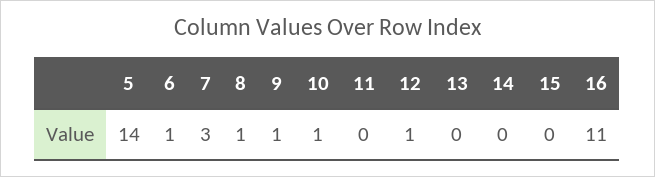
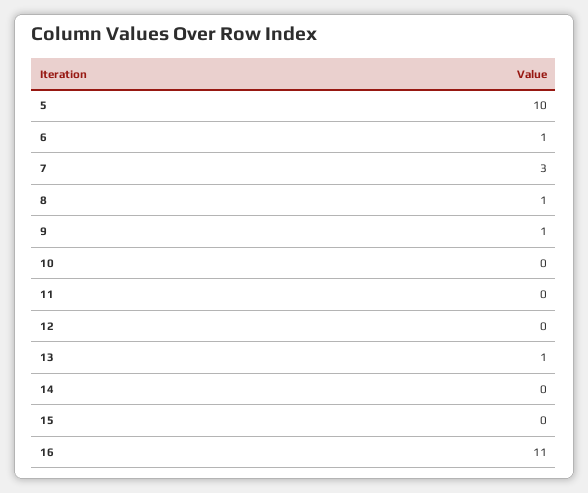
5: 14 -> 10
10: 1 -> 0
12: 1 -> 0
13: 0 -> 1

